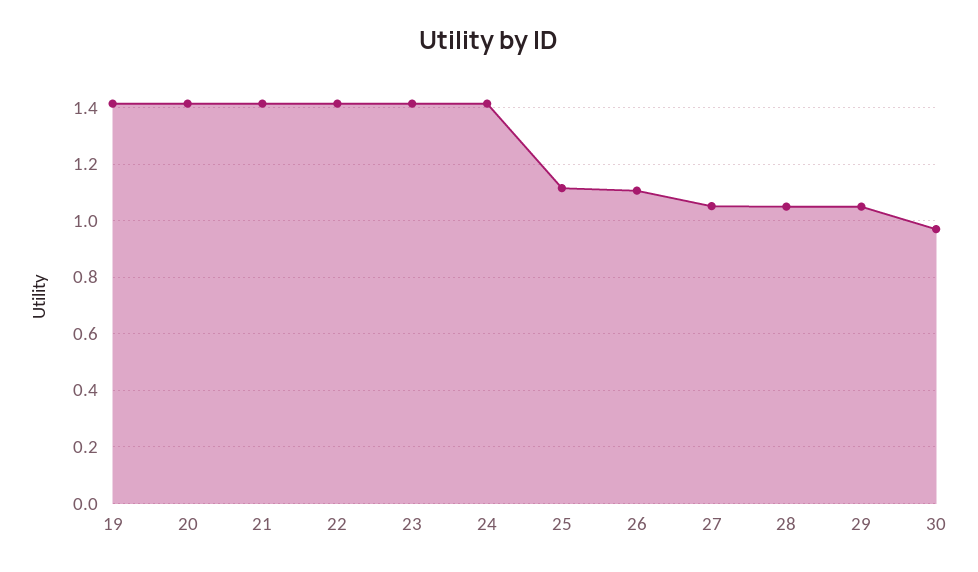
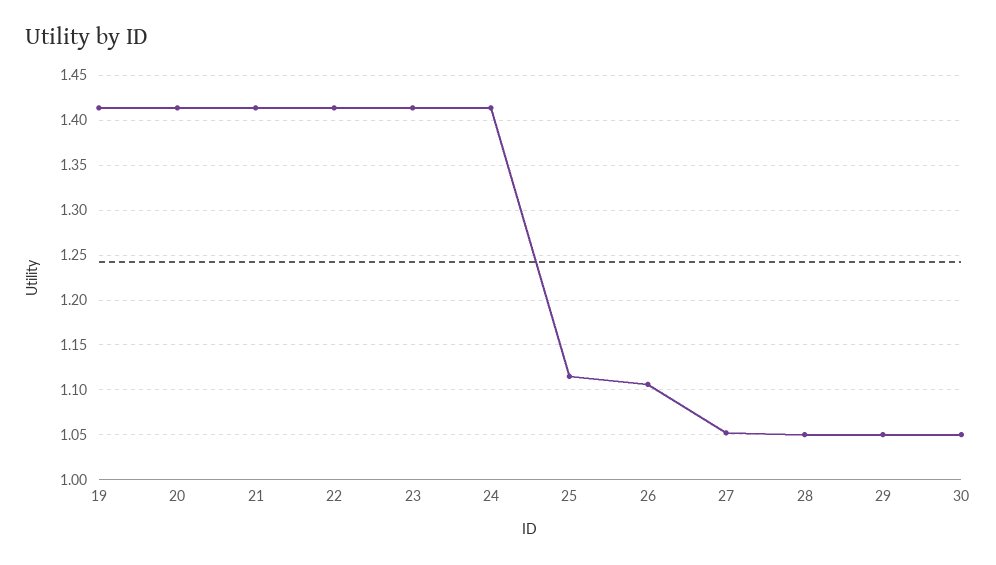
30: 0.975 -> 1.05

